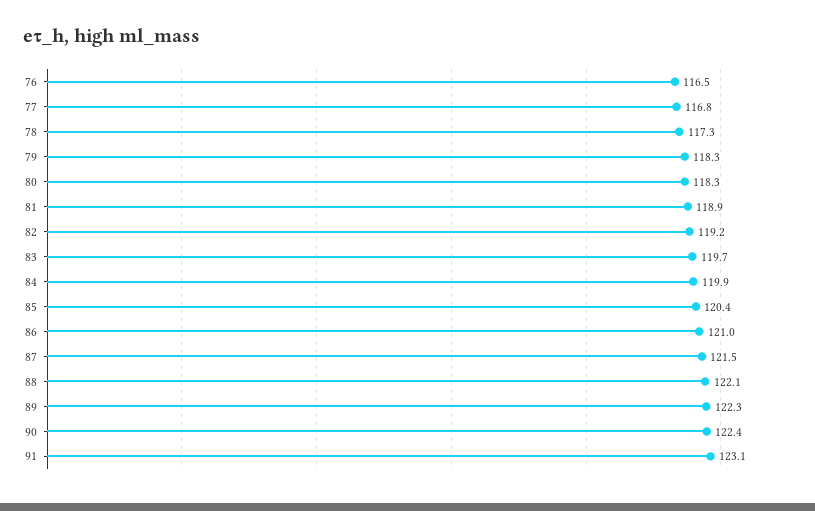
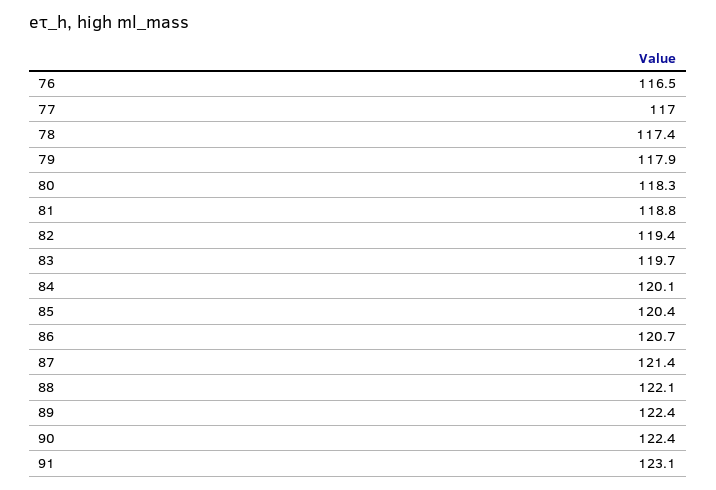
77: 116.8 -> 117
78: 117.3 -> 117.4
79: 118.3 -> 117.9
81: 118.9 -> 118.8
82: 119.2 -> 119.4
84: 119.9 -> 120.1
86: 121 -> 120.7
87: 121.5 -> 121.4
89: 122.3 -> 122.4

